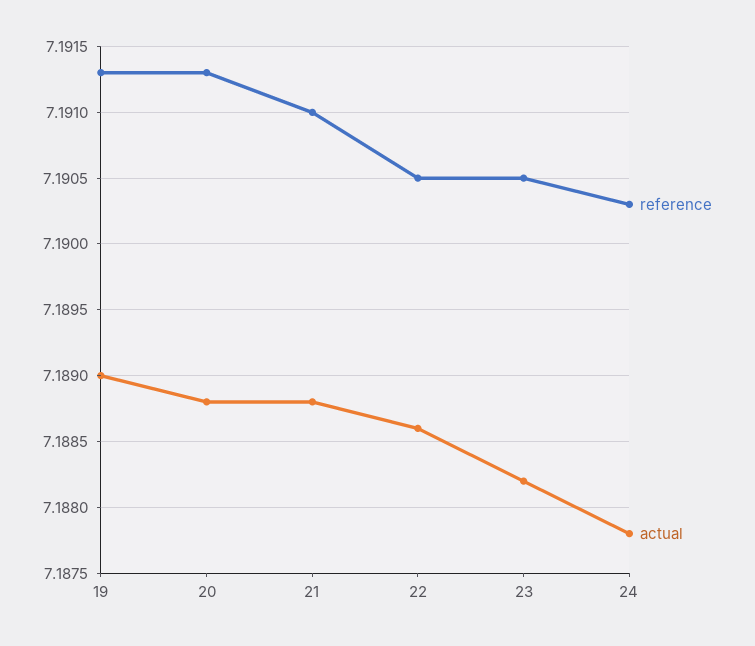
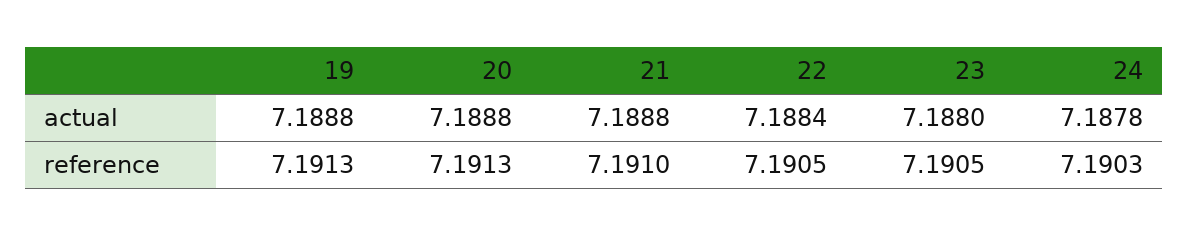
actual, 19: 7.189 -> 7.1888
actual, 22: 7.1886 -> 7.1884
actual, 23: 7.1882 -> 7.188

